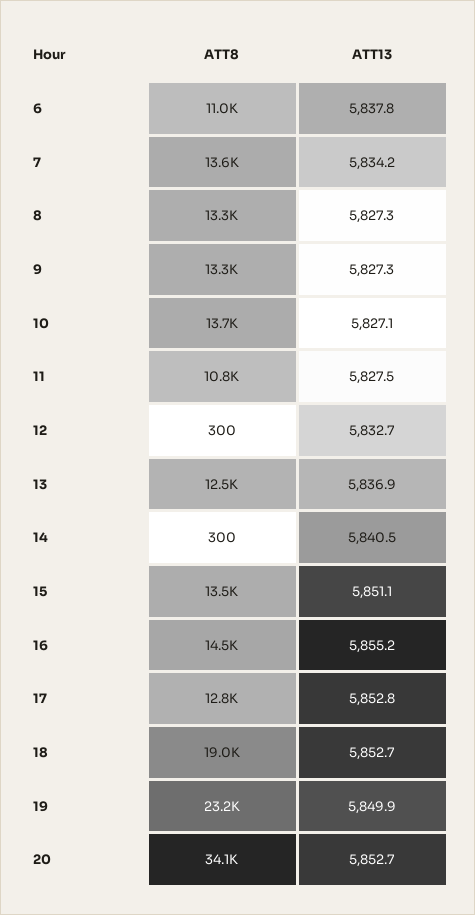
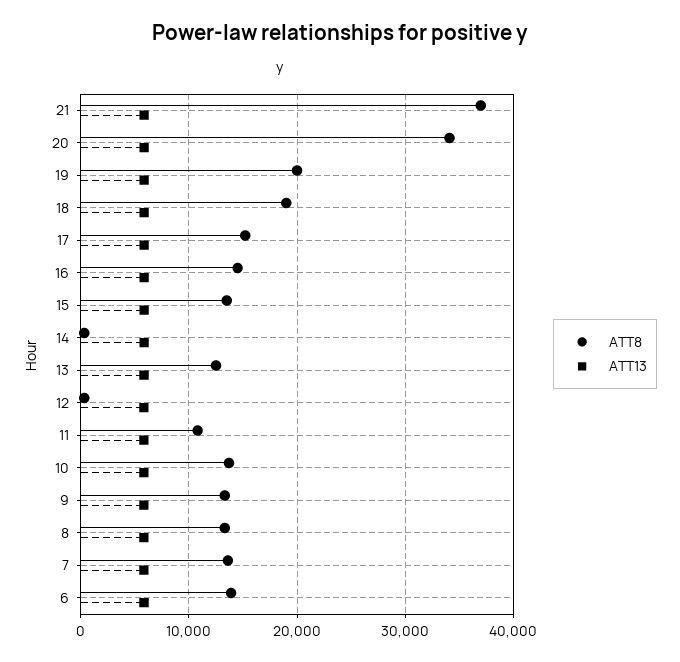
ATT8, 6: 11000 -> 14000
ATT8, 17: 12800 -> 15000
ATT8, 19: 23200 -> 20000
ATT8, 21: none -> 37000
ATT13, 21: none -> 6000

